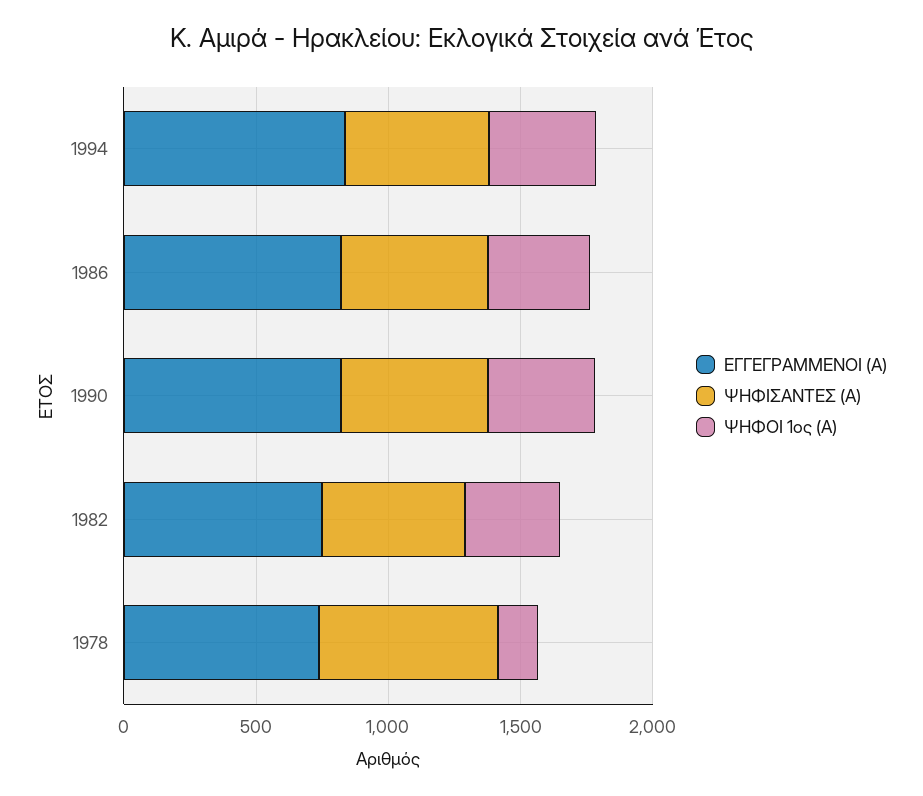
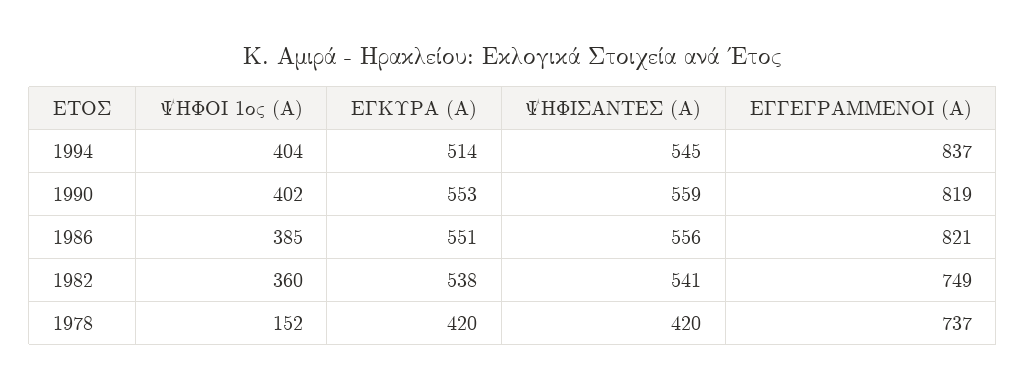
ΨΗΦΙΣΑΝΤΕΣ (Α), 1978: 700 -> 420
ΕΓΚΥΡΑ (Α), 1994: none -> 514
ΕΓΚΥΡΑ (Α), 1990: none -> 553
ΕΓΚΥΡΑ (Α), 1986: none -> 551
ΕΓΚΥΡΑ (Α), 1982: none -> 538
ΕΓΚΥΡΑ (Α), 1978: none -> 420

